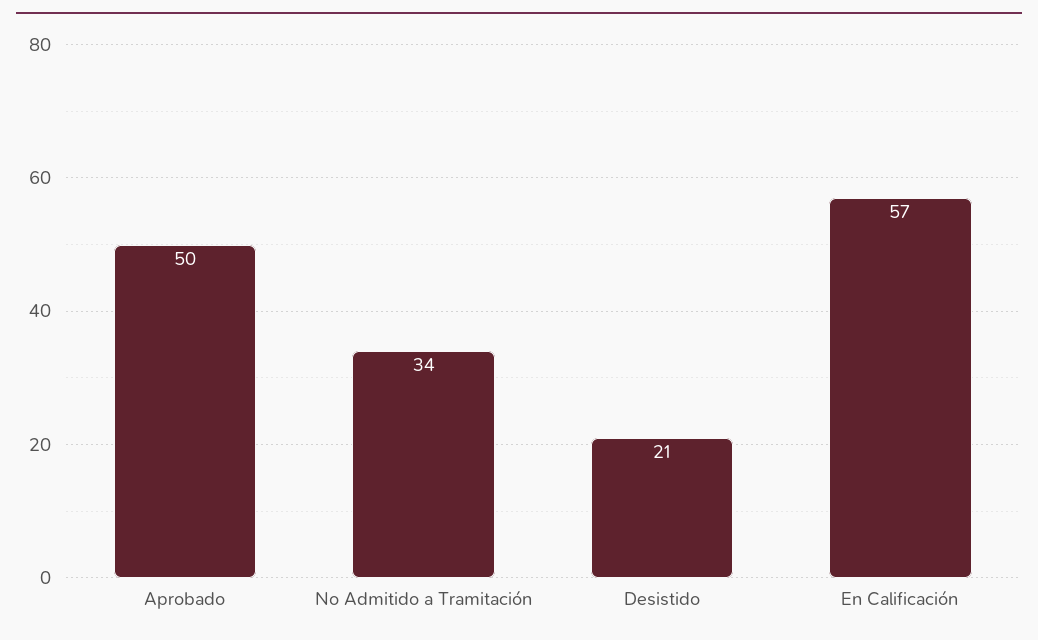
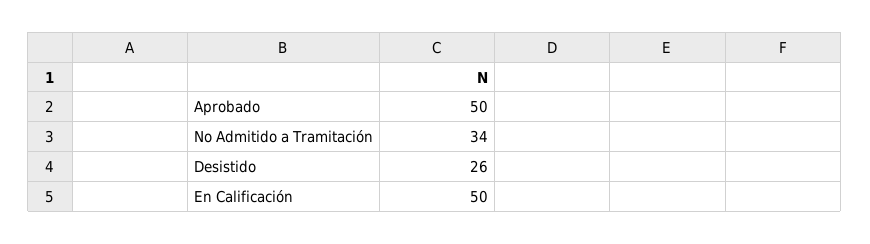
Desistido: 21 -> 26
En Calificación: 57 -> 50

